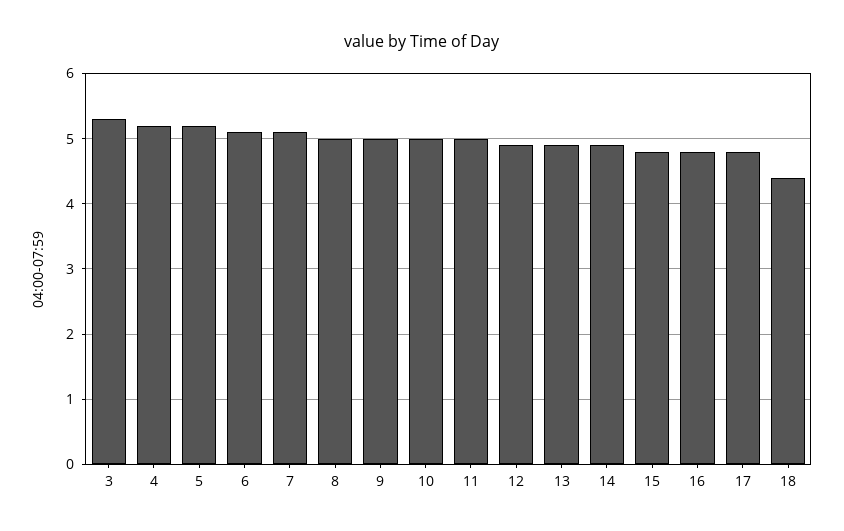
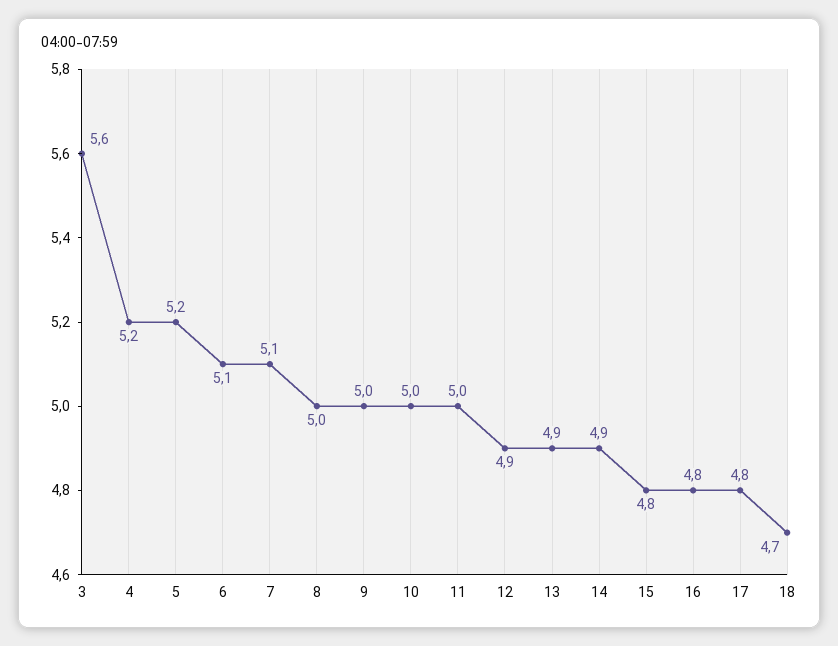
3: 5.3 -> 5.6
18: 4.4 -> 4.7

